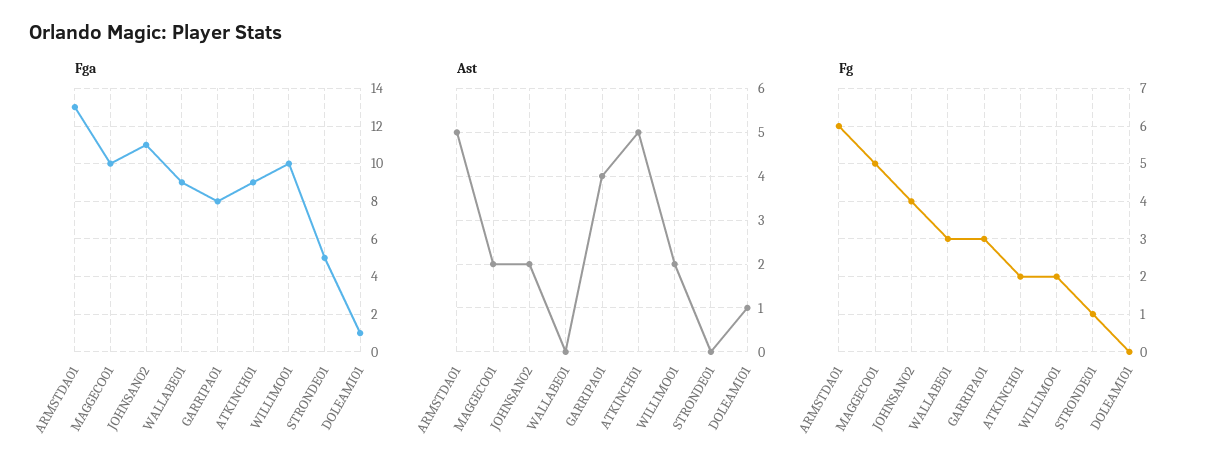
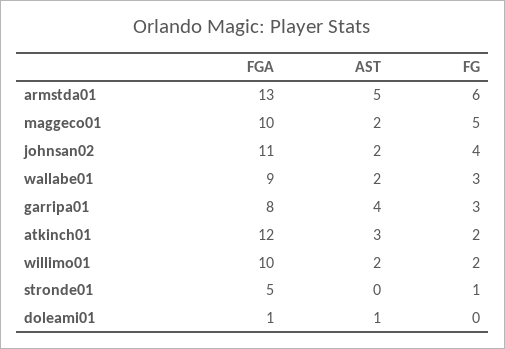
Fga, ATKINCH01: 9 -> 12
Ast, WALLABE01: 0 -> 2
Ast, ATKINCH01: 5 -> 3

